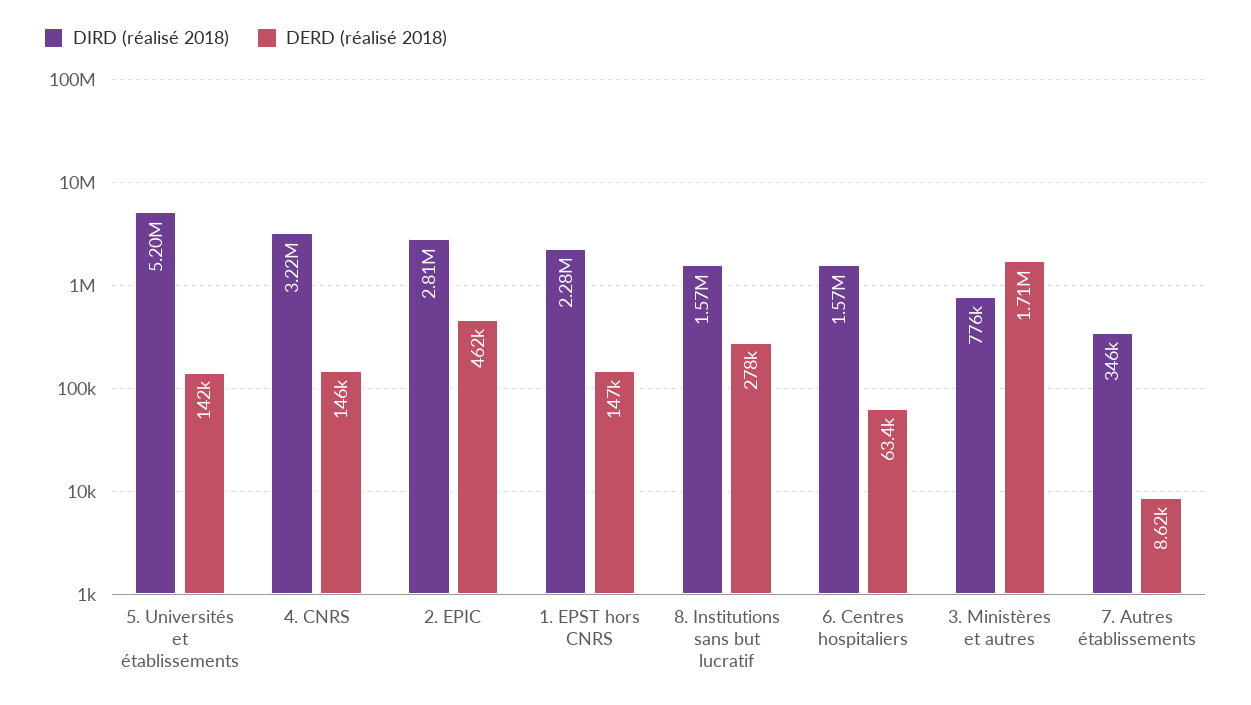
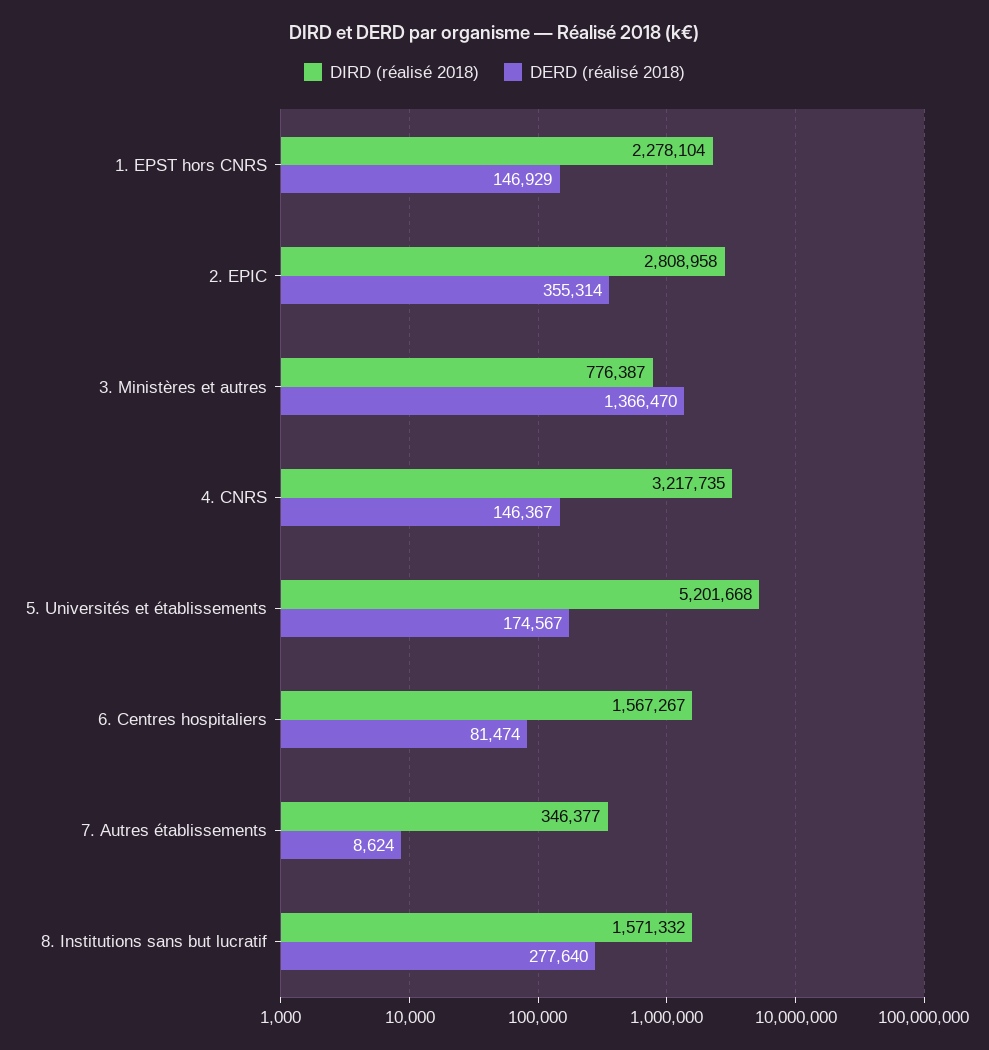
DERD (réalisé 2018), 5. Universités et établissements: 142000 -> 174567
DERD (réalisé 2018), 2. EPIC: 462000 -> 355314
DERD (réalisé 2018), 6. Centres hospitaliers: 63400 -> 81474
DERD (réalisé 2018), 3. Ministères et autres: 1710000 -> 1366470

